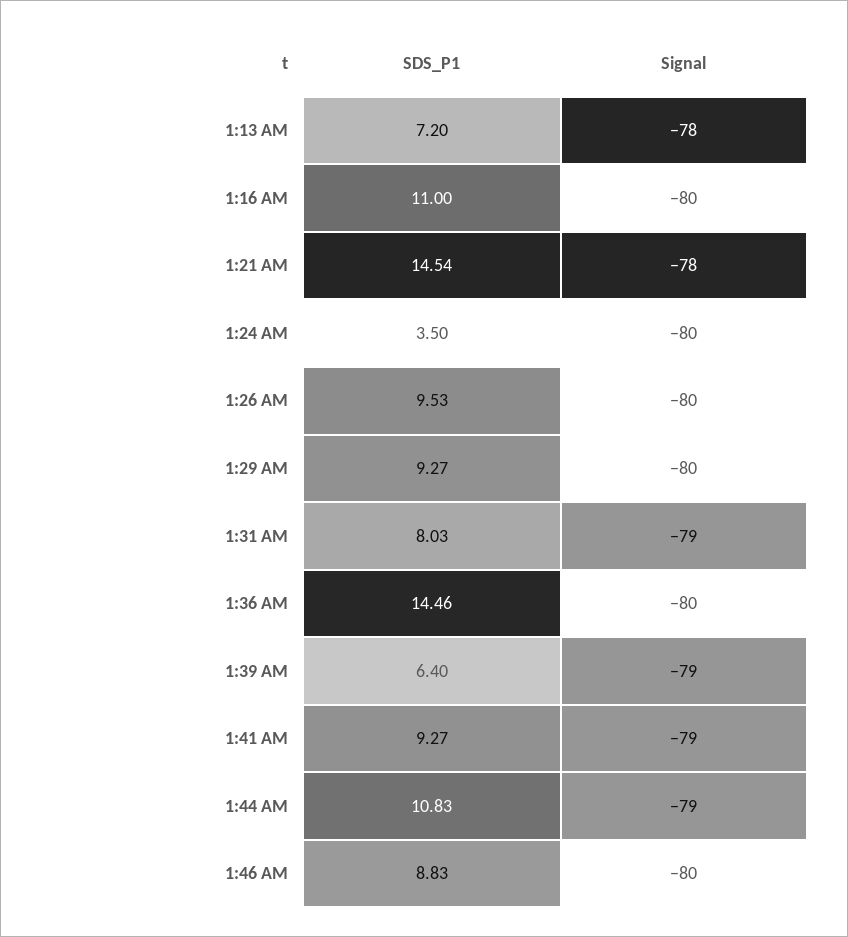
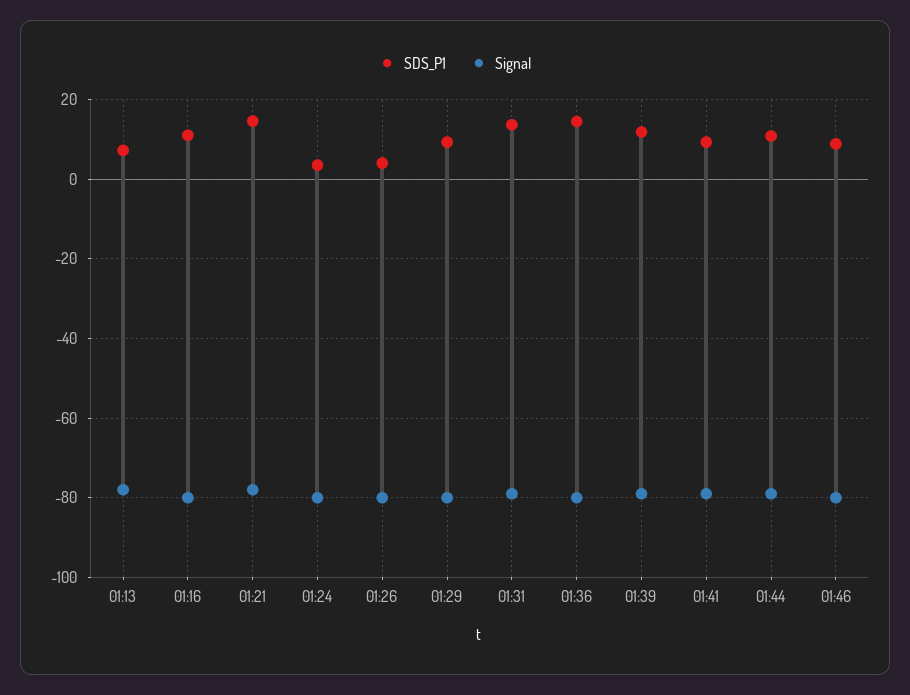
SDS_P1, 1:26 AM: 9.53 -> 4
SDS_P1, 1:31 AM: 8.03 -> 14
SDS_P1, 1:39 AM: 6.4 -> 12

